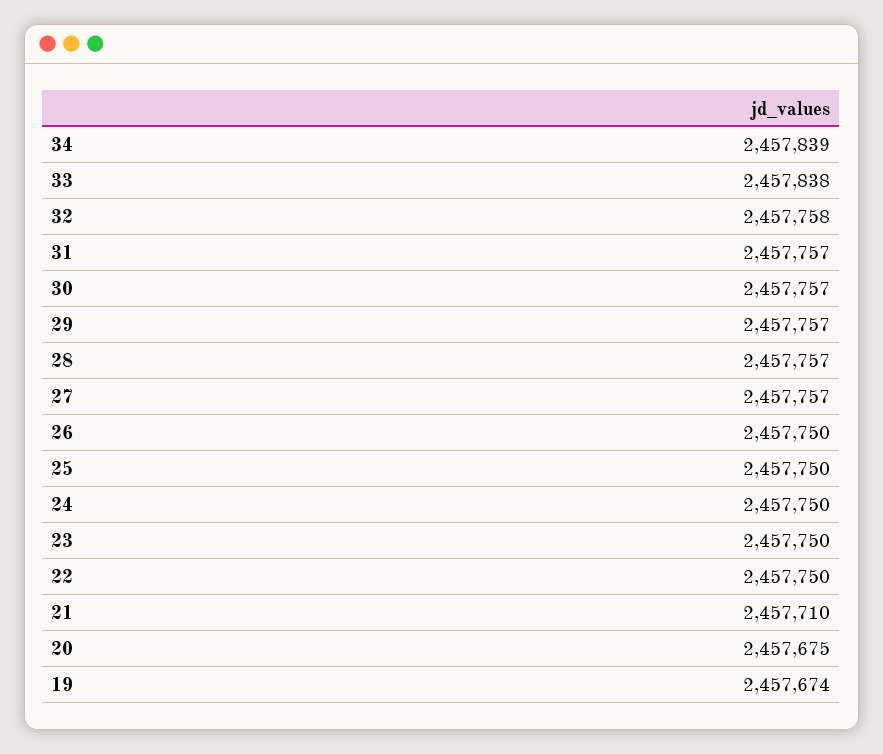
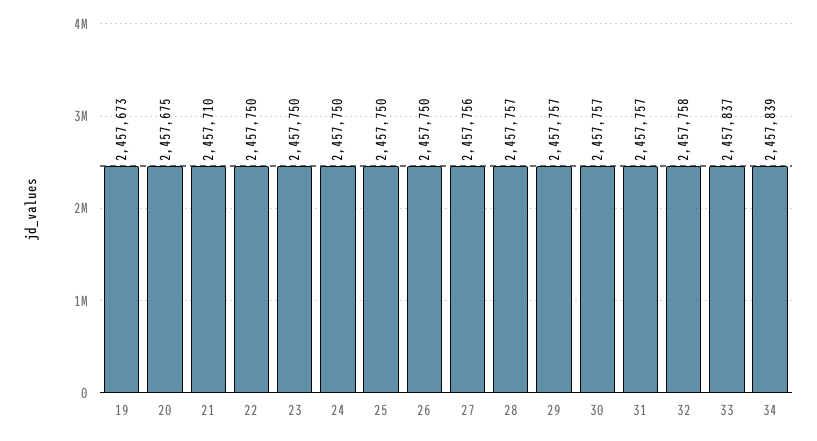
33: 2457838 -> 2457837
27: 2457757 -> 2457756
19: 2457674 -> 2457673

